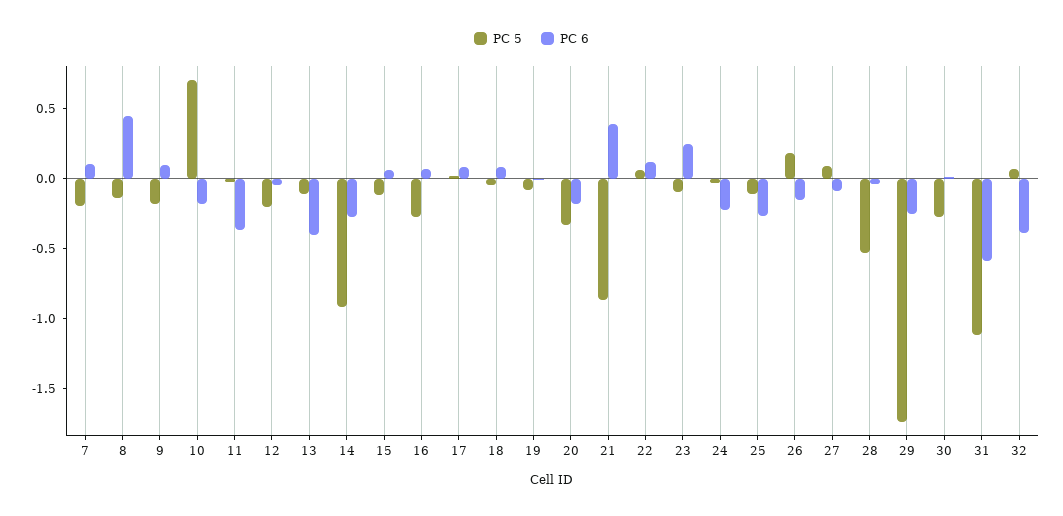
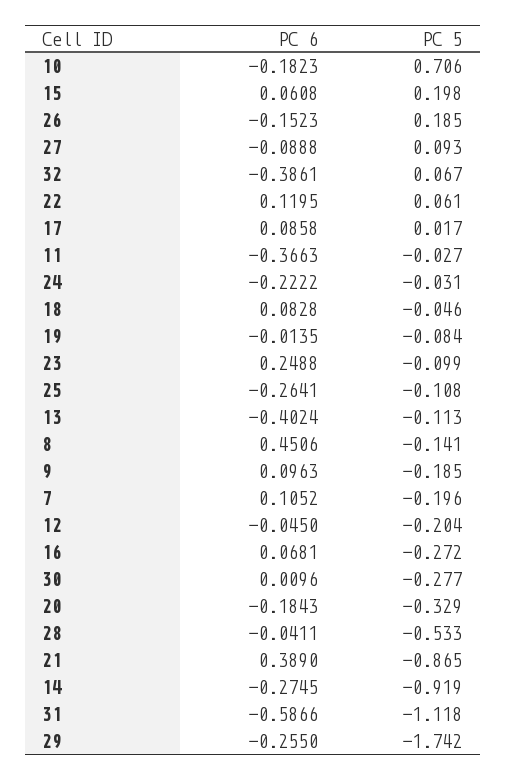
PC 5, 15: -0.1 -> 0.198

